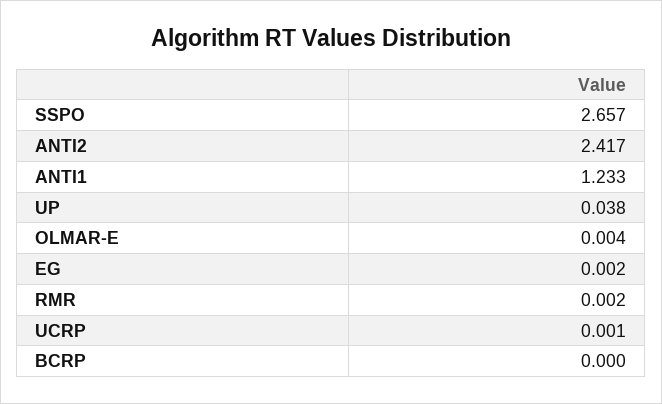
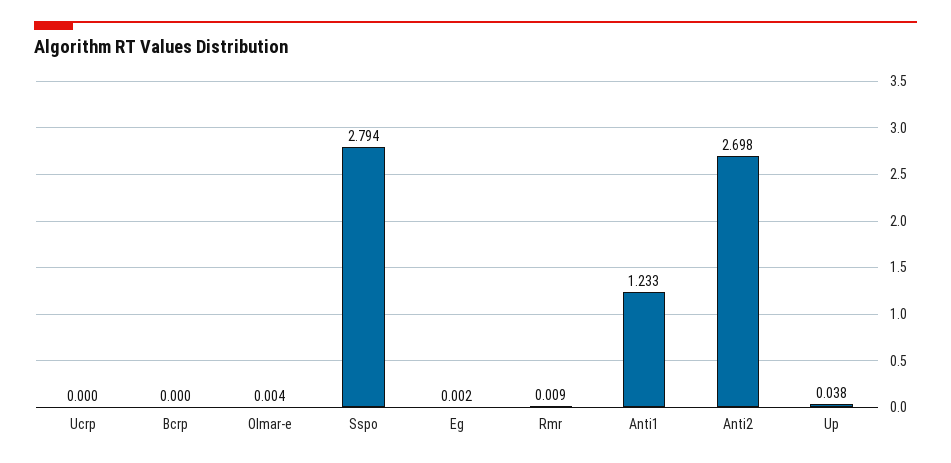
SSPO: 2.657 -> 2.794
ANTI2: 2.417 -> 2.698
RMR: 0.002 -> 0.009
UCRP: 0.001 -> 0

